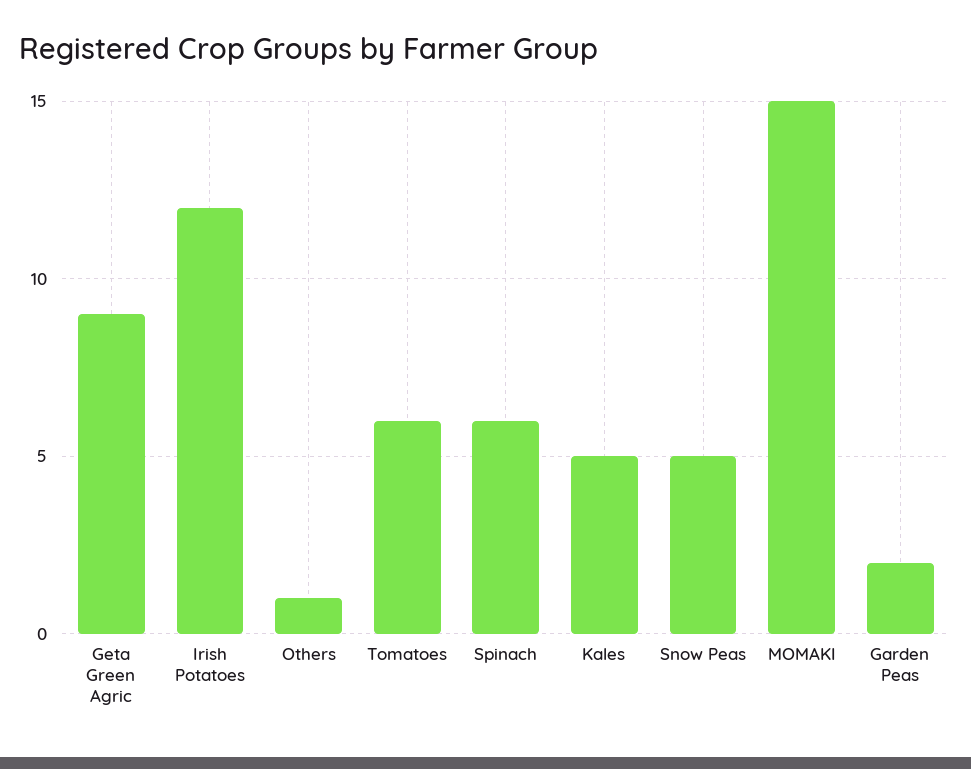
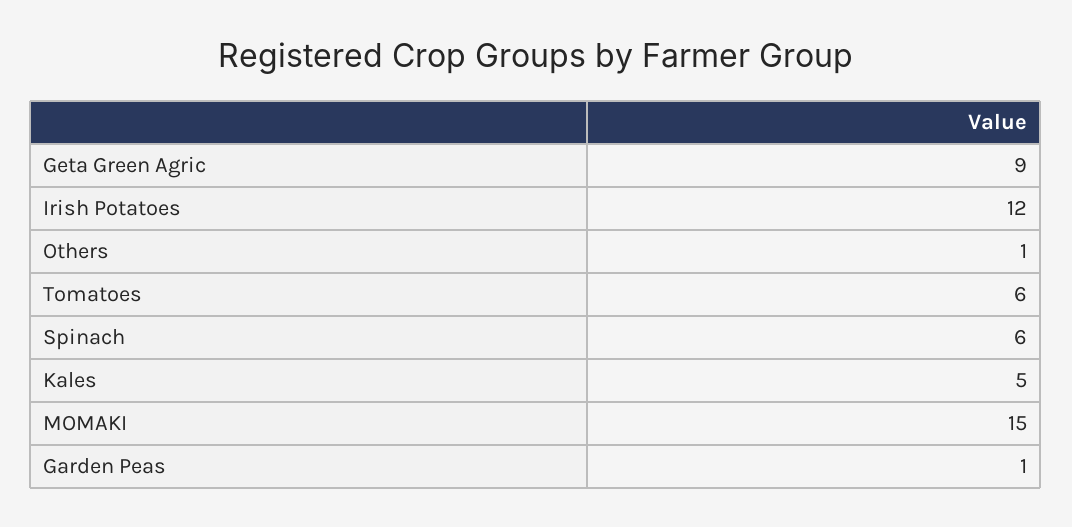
Snow Peas: 5 -> none
Garden Peas: 2 -> 1

